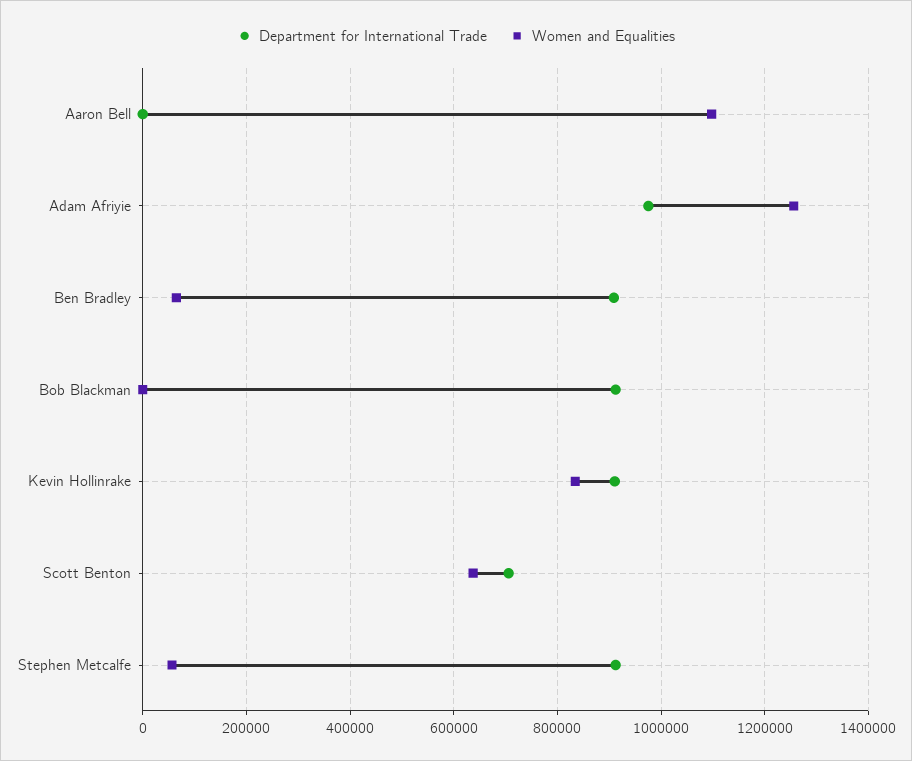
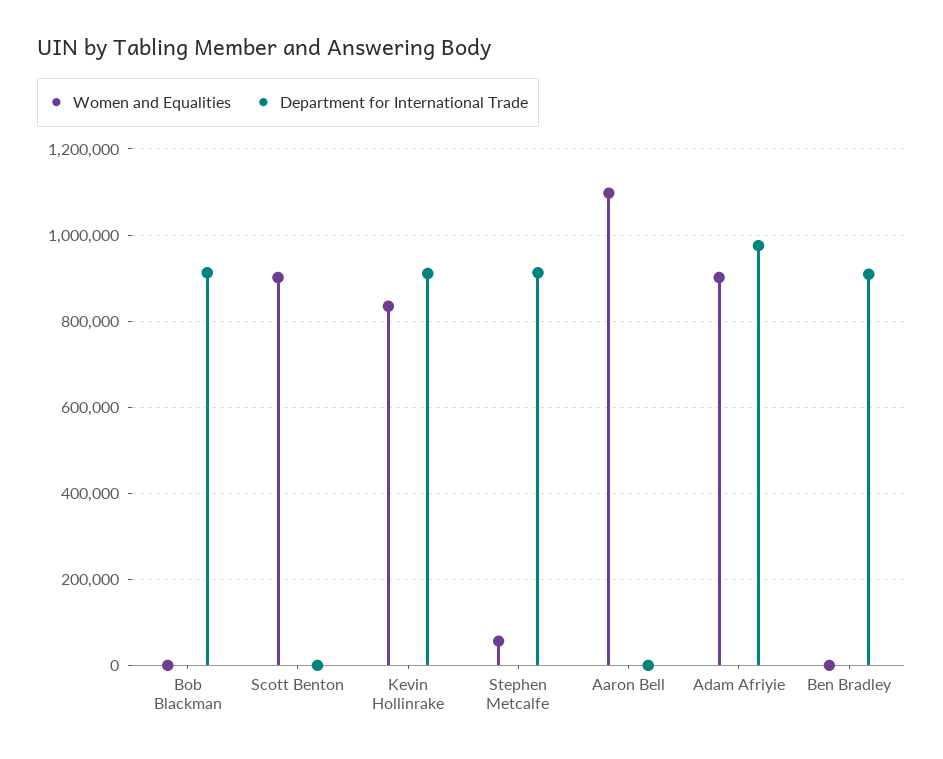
Women and Equalities, Adam Afriyie: 1260000 -> 900000
Women and Equalities, Ben Bradley: 60000 -> 0
Department for International Trade, Scott Benton: 700000 -> 0
Women and Equalities, Scott Benton: 640000 -> 900000

